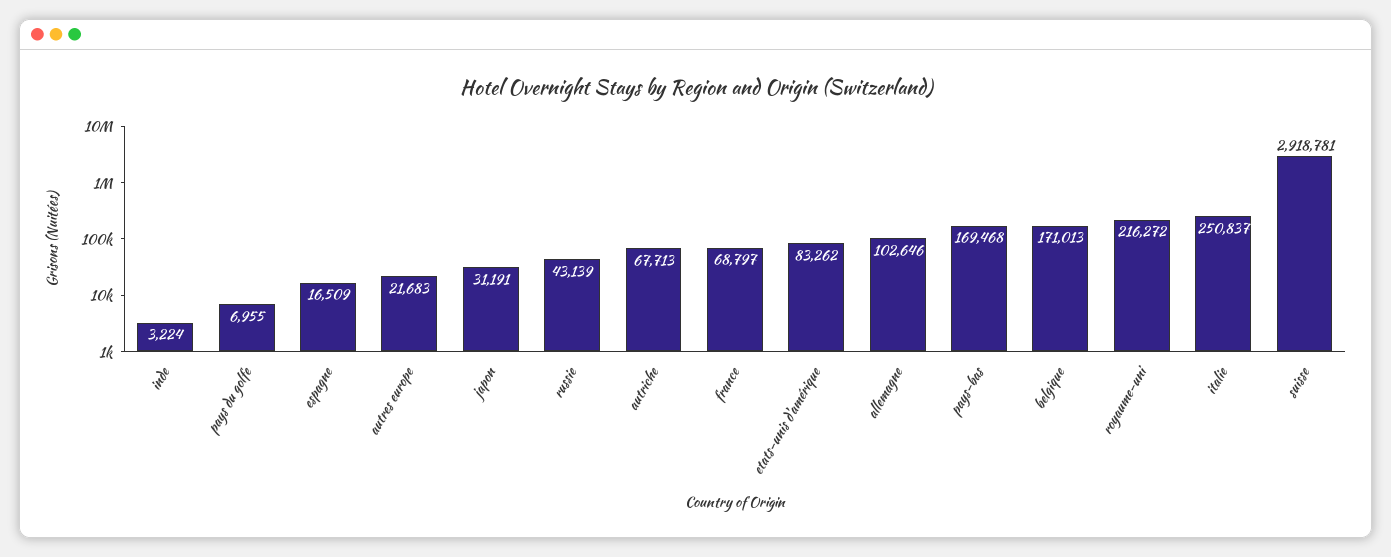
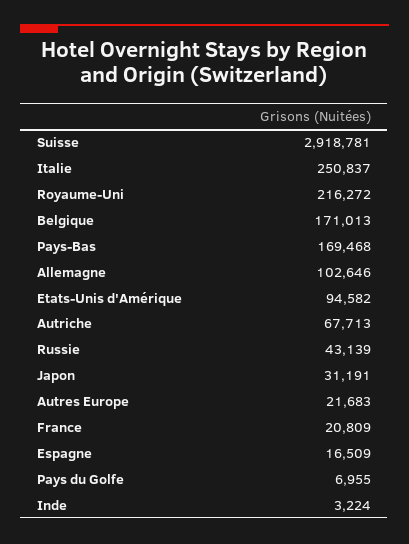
france: 68797 -> 20809
etats-unis d'amérique: 83262 -> 94582

